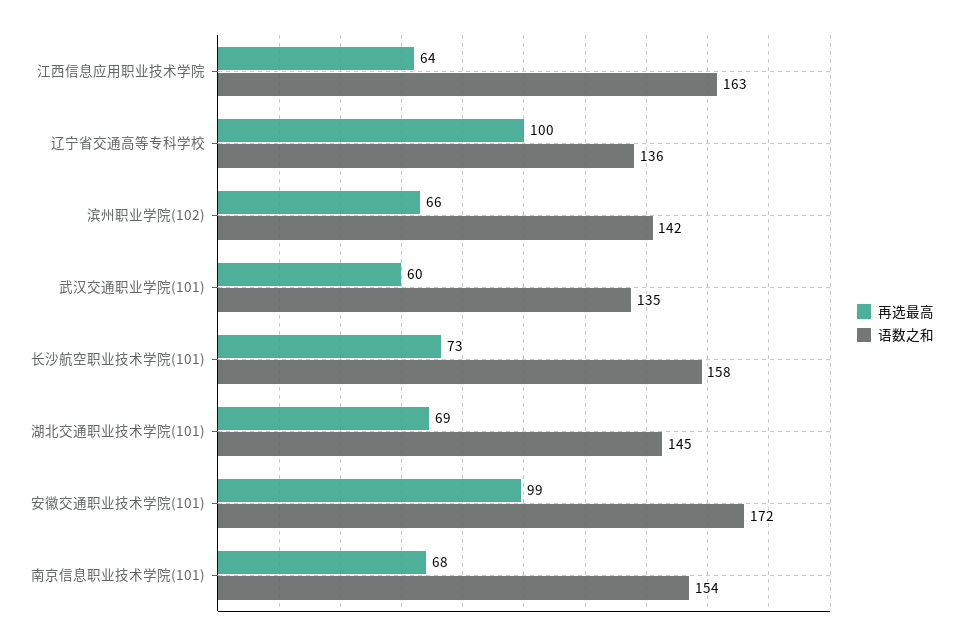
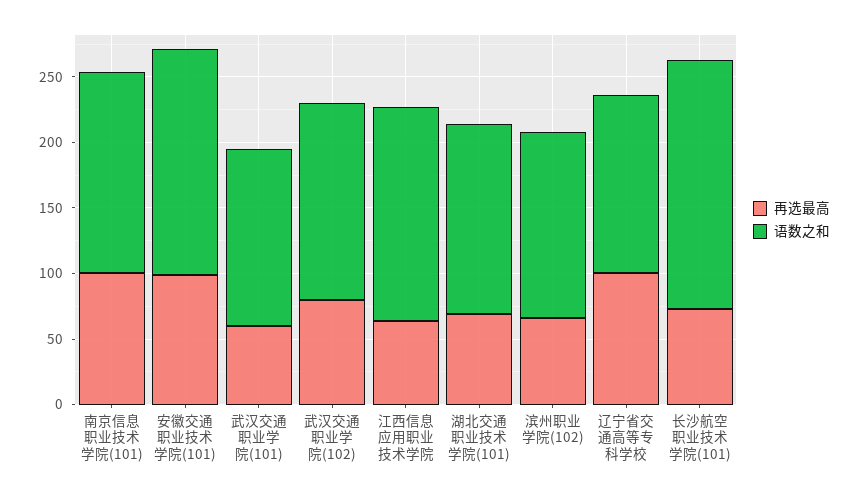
语数之和, 长沙航空职业技术学院(101): 158 -> 190
再选最高, 南京信息职业技术学院(101): 68 -> 100
再选最高, 武汉交通职业学院(102): none -> 80
语数之和, 武汉交通职业学院(102): none -> 150

